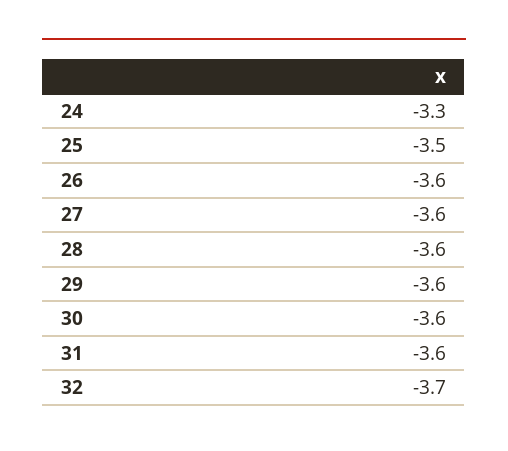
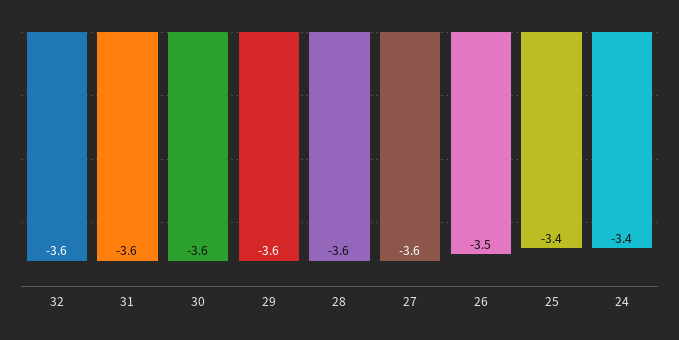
24: -3.3 -> -3.4
25: -3.5 -> -3.4
26: -3.6 -> -3.5
32: -3.7 -> -3.6

